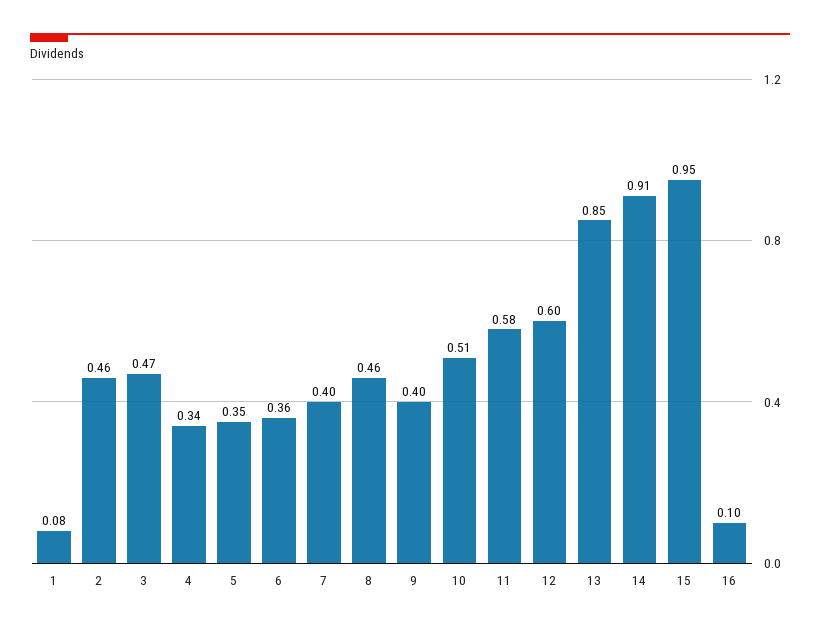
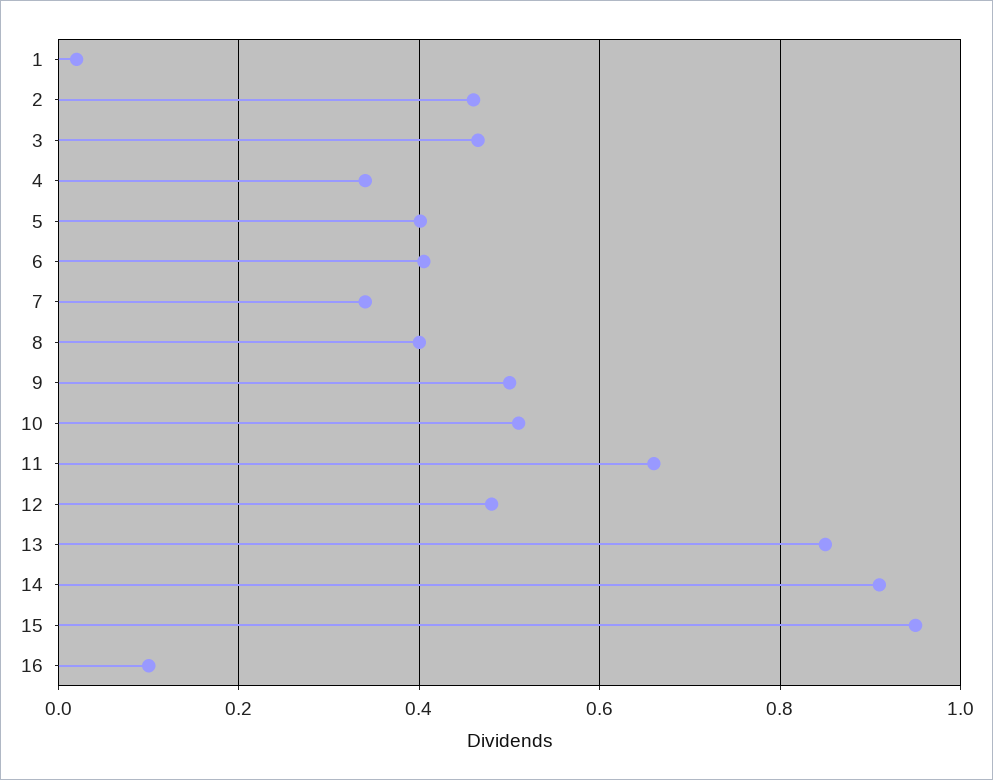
1: 0.08 -> 0.02
5: 0.35 -> 0.4
6: 0.36 -> 0.4
7: 0.4 -> 0.34
8: 0.46 -> 0.4
9: 0.4 -> 0.5
11: 0.58 -> 0.66
12: 0.6 -> 0.48

